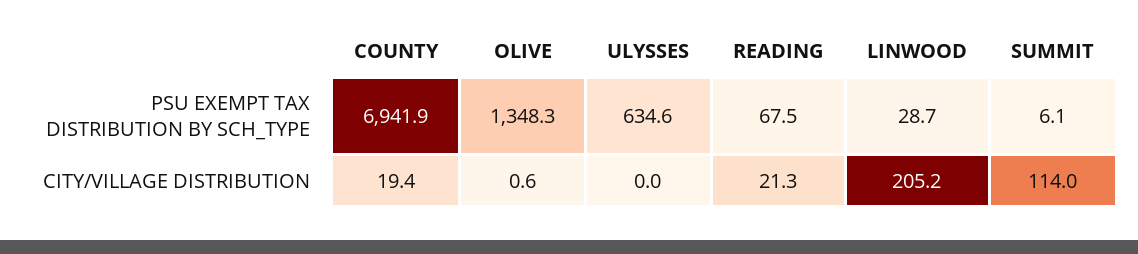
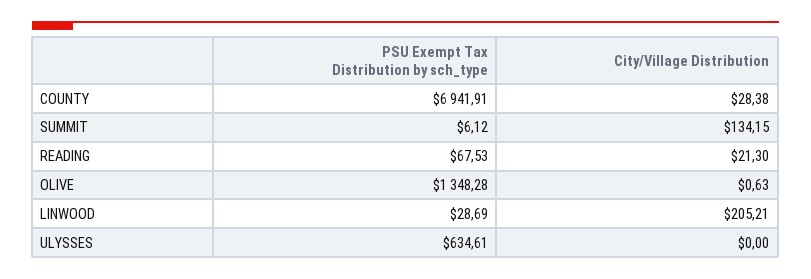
COUNTY, CITY/VILLAGE DISTRIBUTION: 19.4 -> 28.38
SUMMIT, CITY/VILLAGE DISTRIBUTION: 114 -> 134.15

